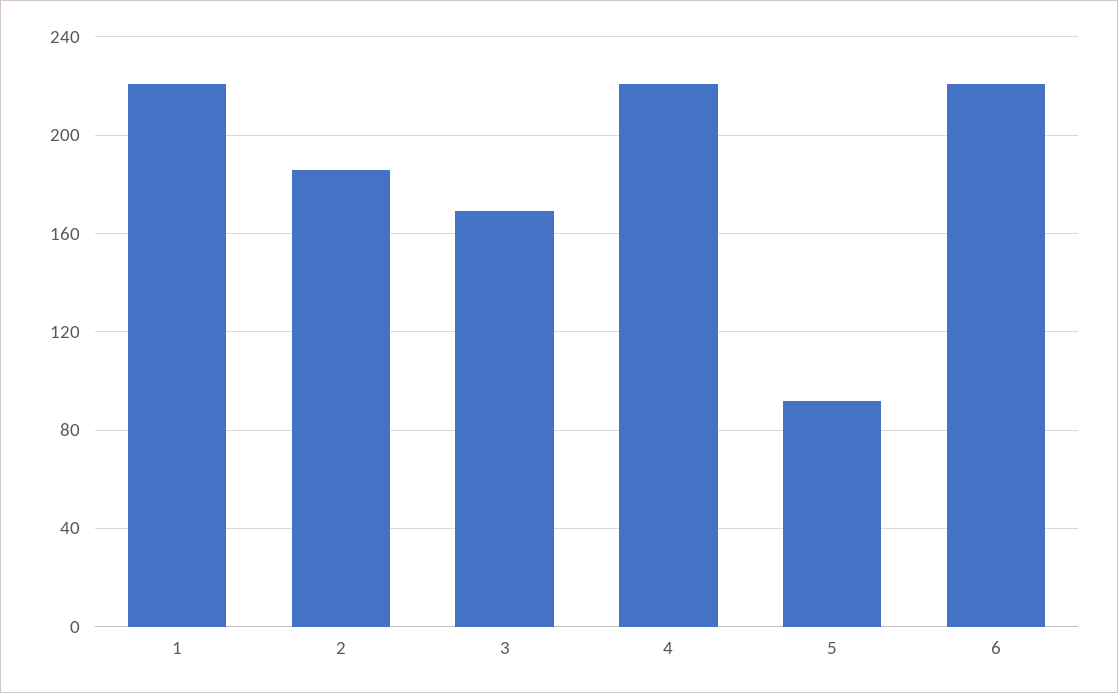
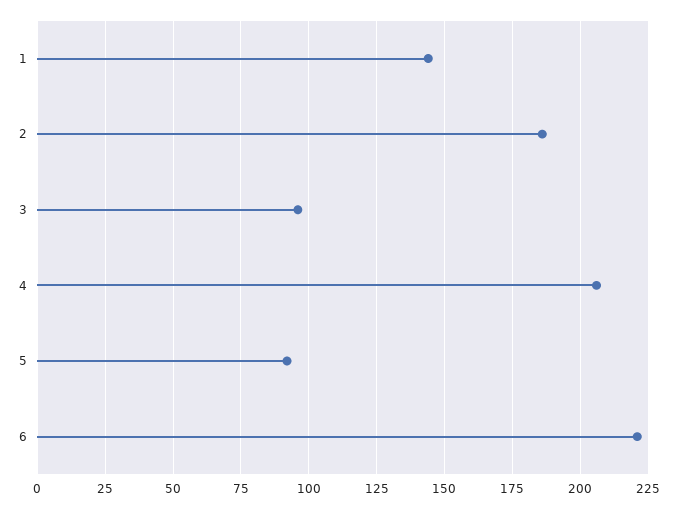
1: 220 -> 145
3: 170 -> 95
4: 220 -> 205

